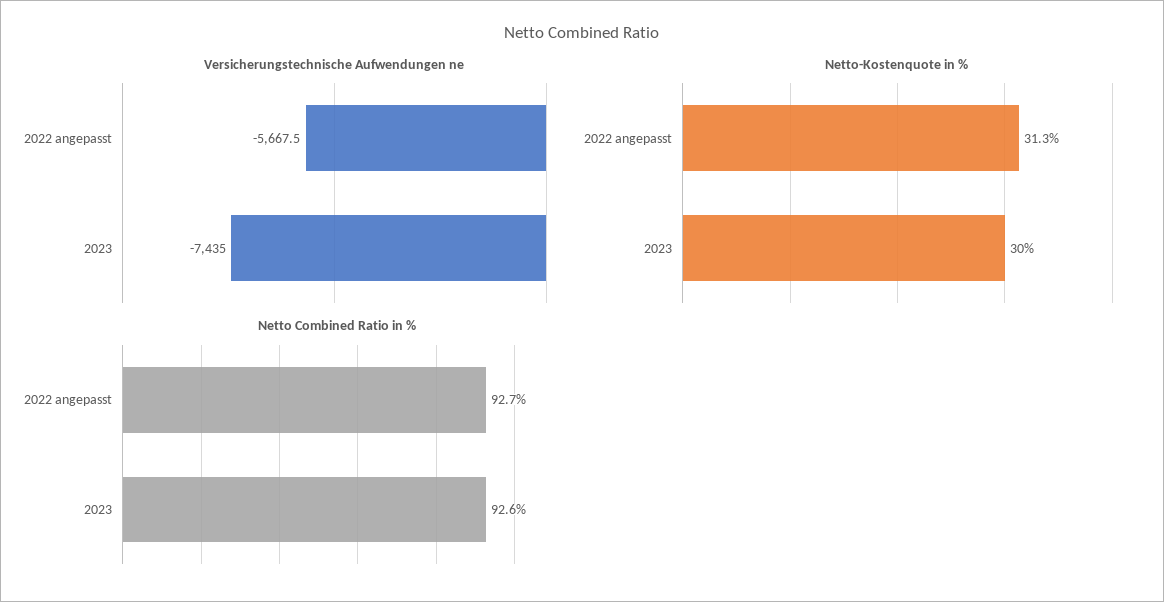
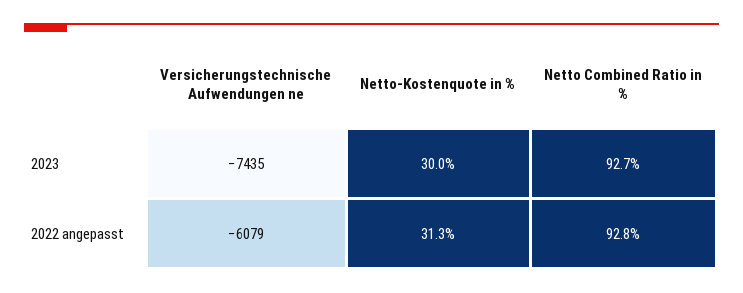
Versicherungstechnische Aufwendungen ne, 2022 angepasst: -5667.5 -> -6079
Netto Combined Ratio in %, 2022 angepasst: 92.7 -> 92.8
Netto Combined Ratio in %, 2023: 92.6 -> 92.7

